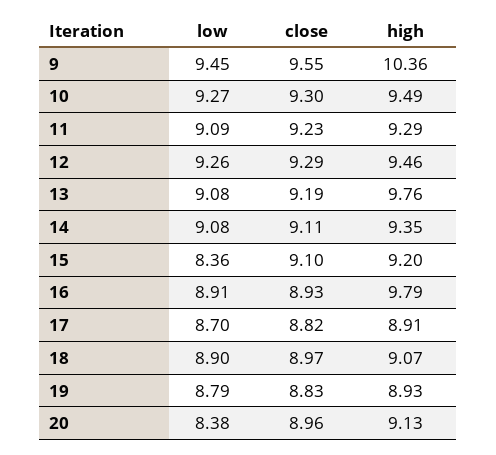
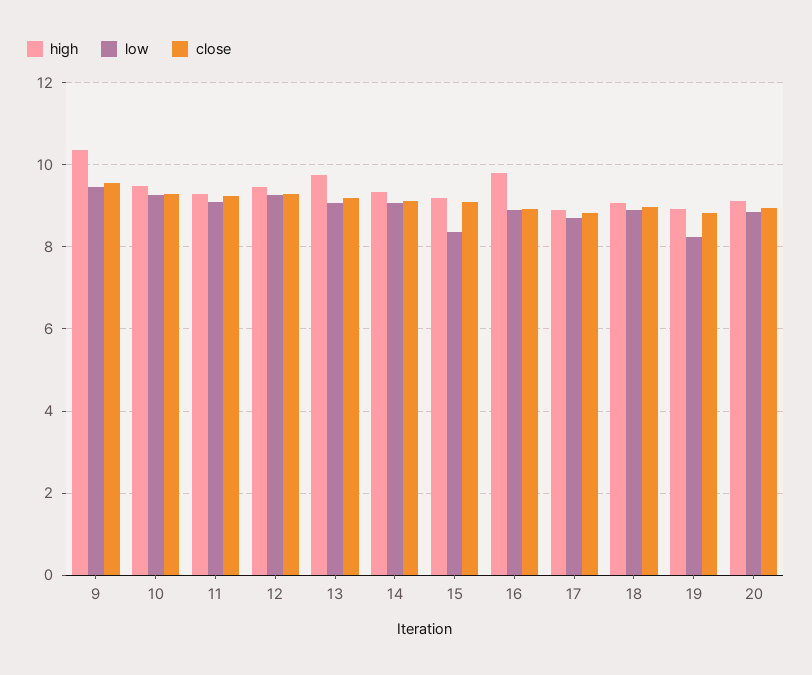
low, 19: 8.79 -> 8.2
low, 20: 8.38 -> 8.8

